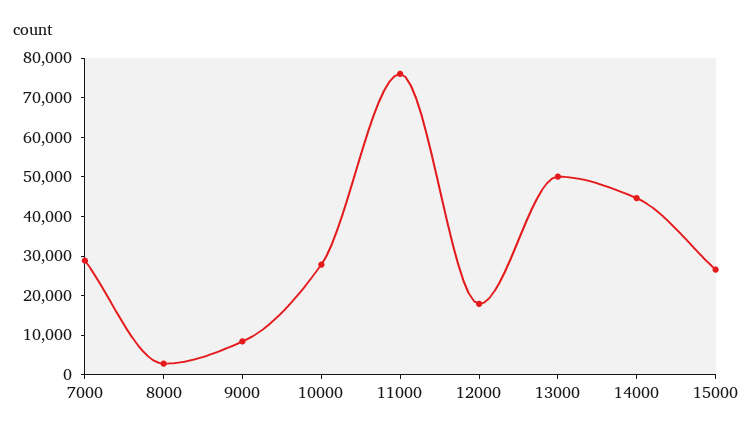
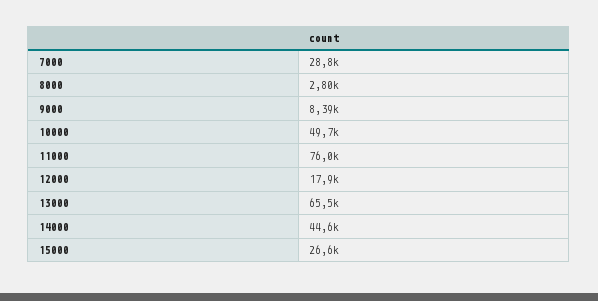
10000: 27500 -> 49700
13000: 50000 -> 65500

